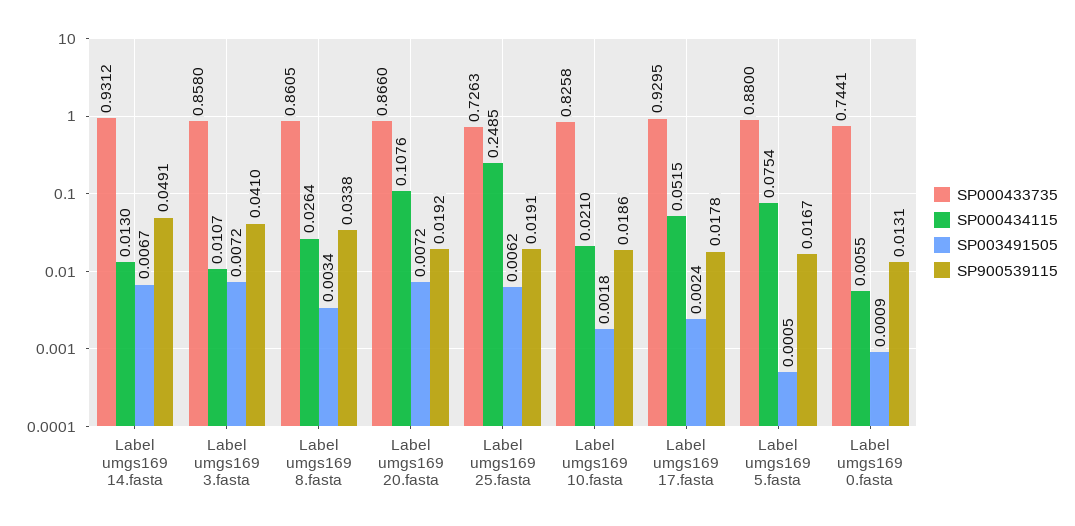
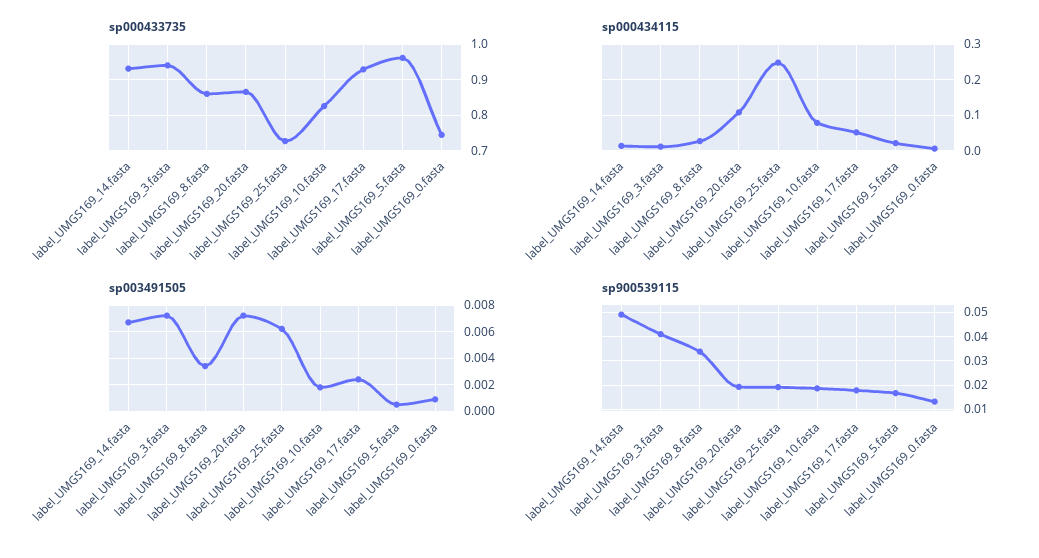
SP000433735, Label umgs169 3.fasta: 0.858 -> 0.94
SP000434115, Label umgs169 10.fasta: 0.021 -> 0.08
SP000433735, Label umgs169 5.fasta: 0.88 -> 0.96
SP000434115, Label umgs169 5.fasta: 0.0754 -> 0.02

